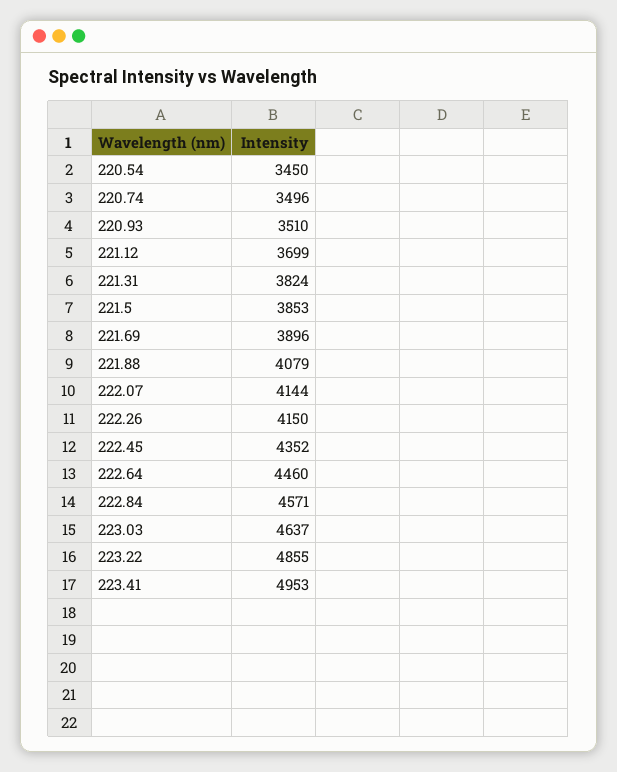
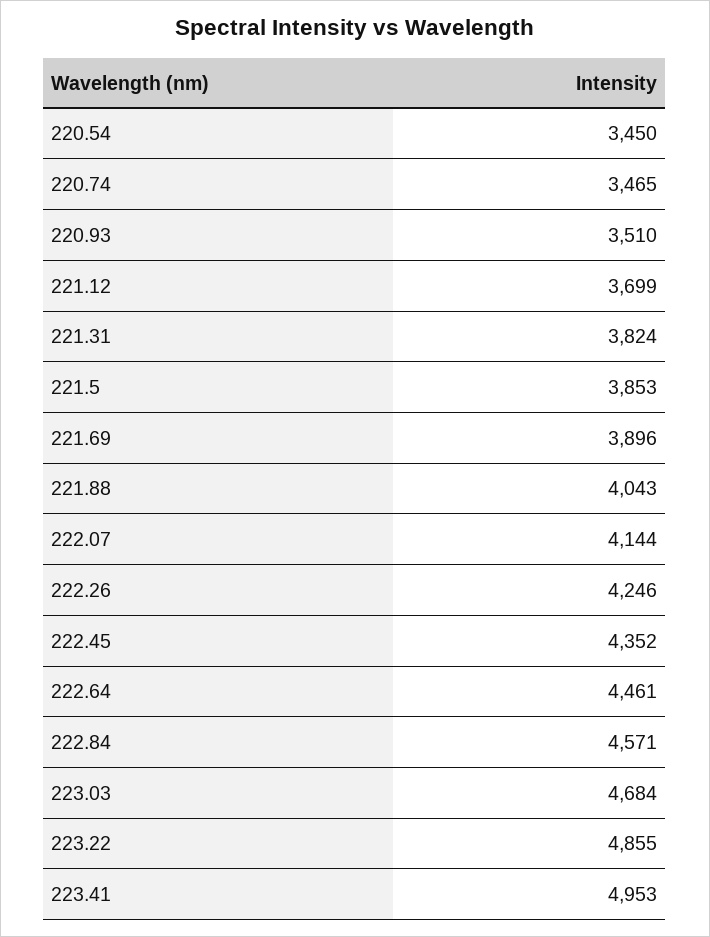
220.74: 3496 -> 3465
221.88: 4079 -> 4043
222.26: 4150 -> 4246
222.64: 4460 -> 4461
223.03: 4637 -> 4684

